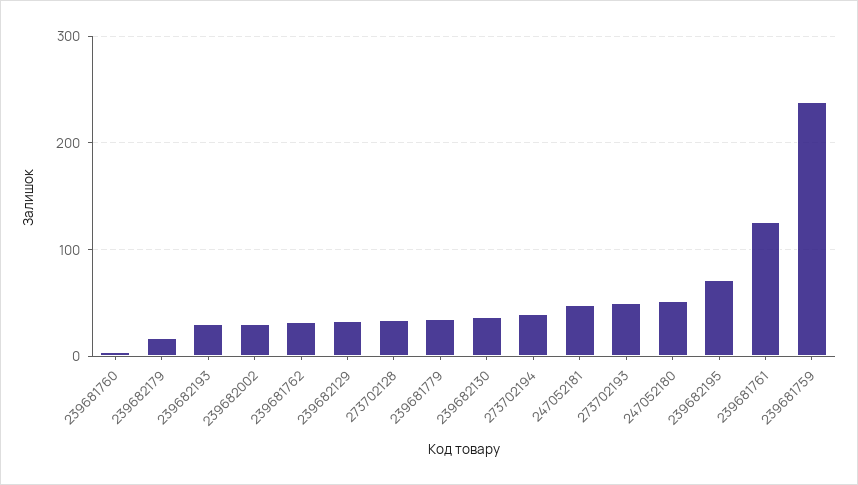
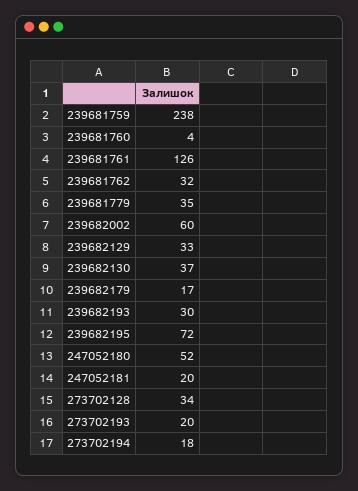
239682002: 30 -> 60
273702194: 40 -> 18
247052181: 50 -> 20
273702193: 50 -> 20

